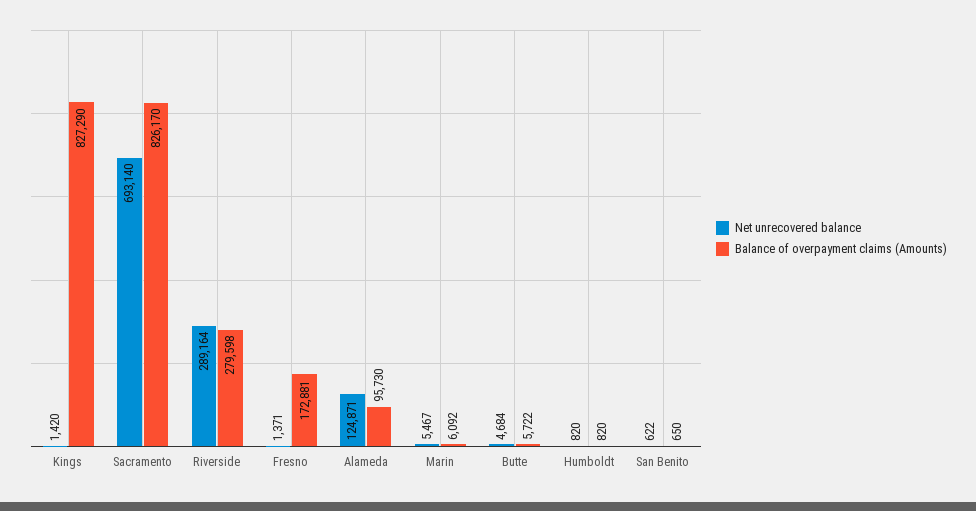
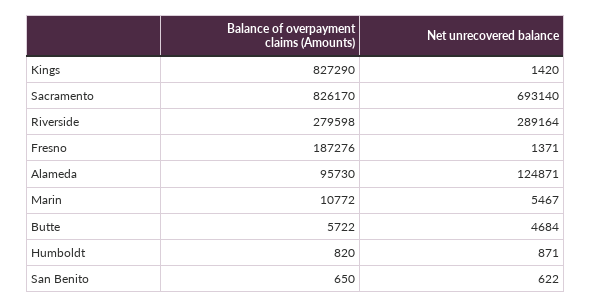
Balance of overpayment claims (Amounts), Fresno: 172881 -> 187276
Balance of overpayment claims (Amounts), Marin: 6092 -> 10772
Net unrecovered balance, Humboldt: 820 -> 871

